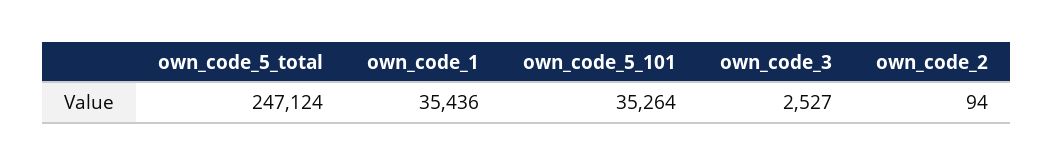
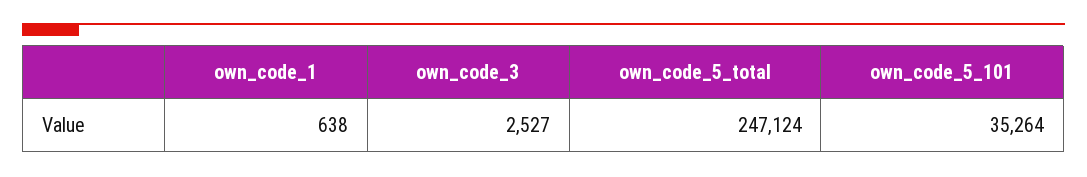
own_code_1: 35436 -> 638
own_code_2: 94 -> none

